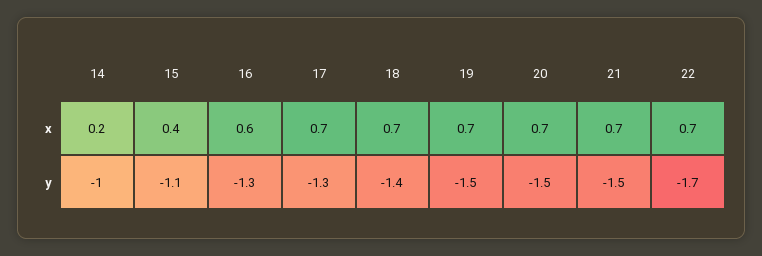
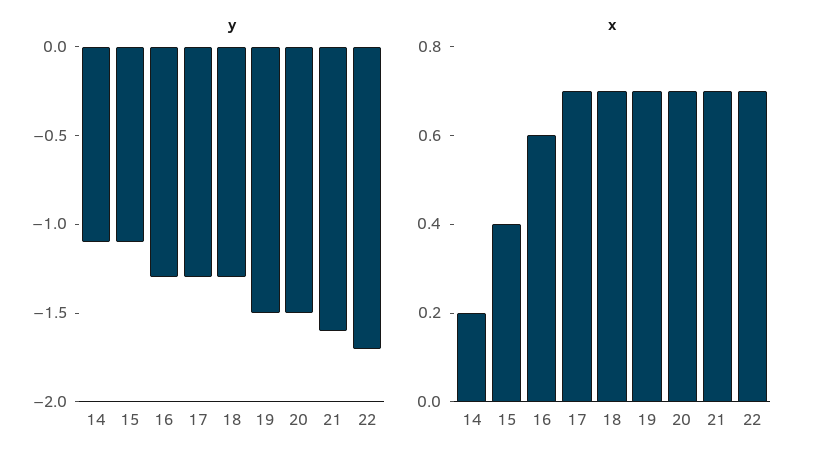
y, 14: -1 -> -1.1
y, 18: -1.4 -> -1.3
y, 21: -1.5 -> -1.6

